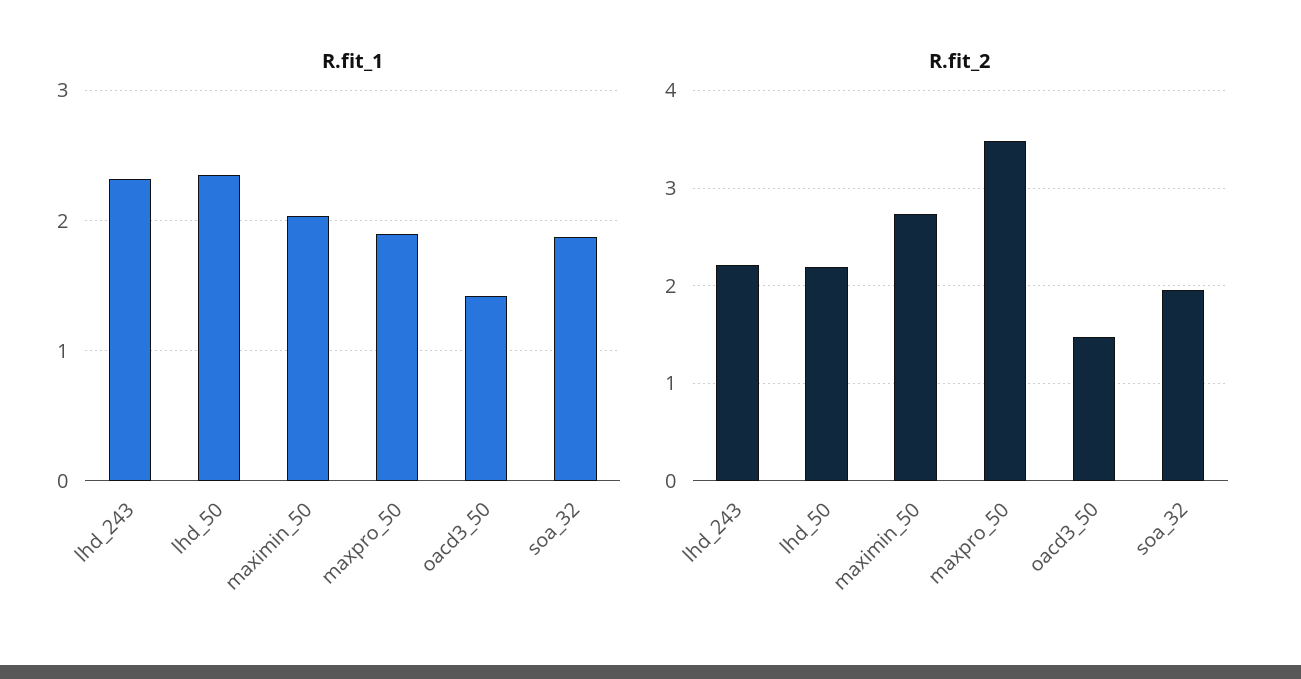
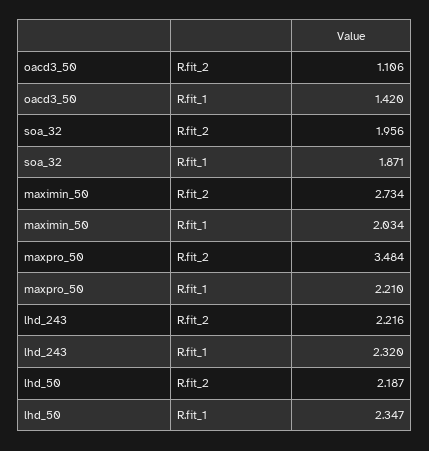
R.fit_1, maxpro_50: 1.9 -> 2.21
R.fit_2, oacd3_50: 1.5 -> 1.106

